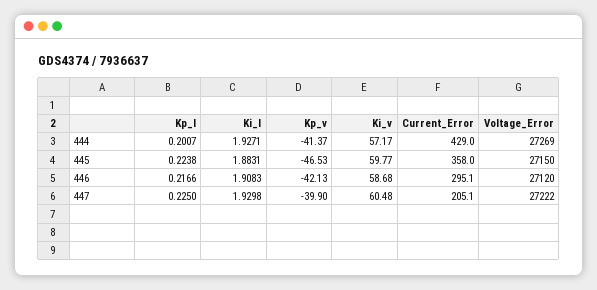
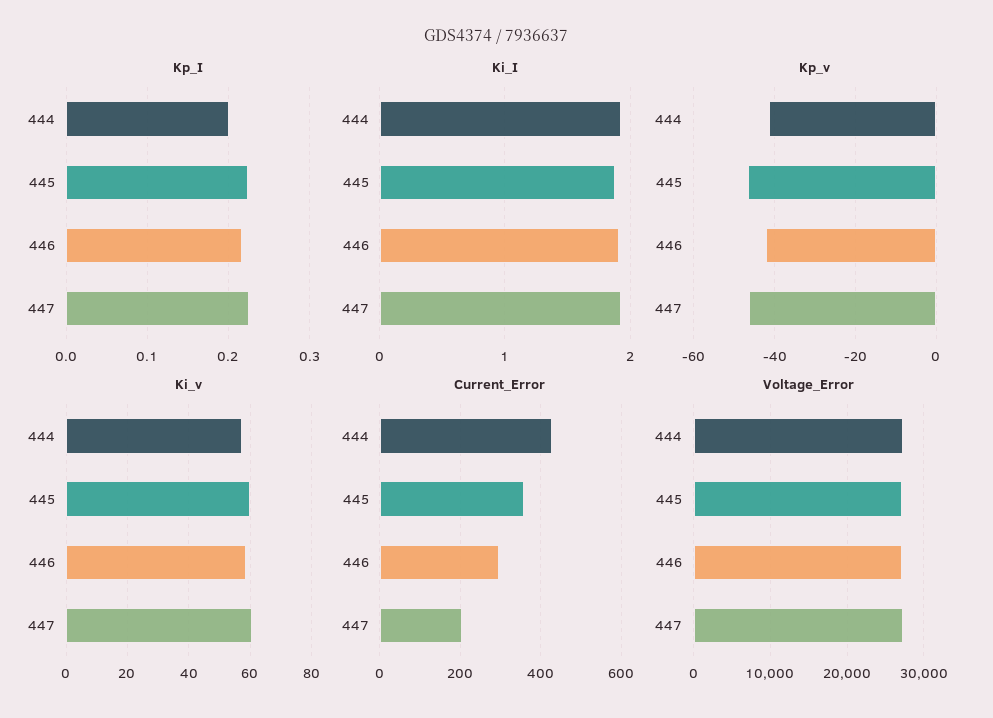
Kp_v, 447: -39.9 -> -46

